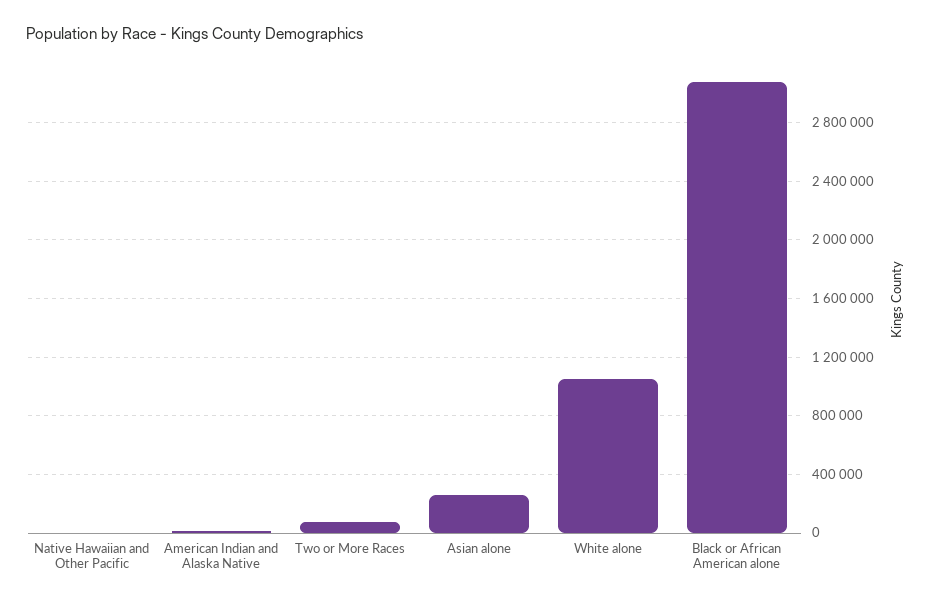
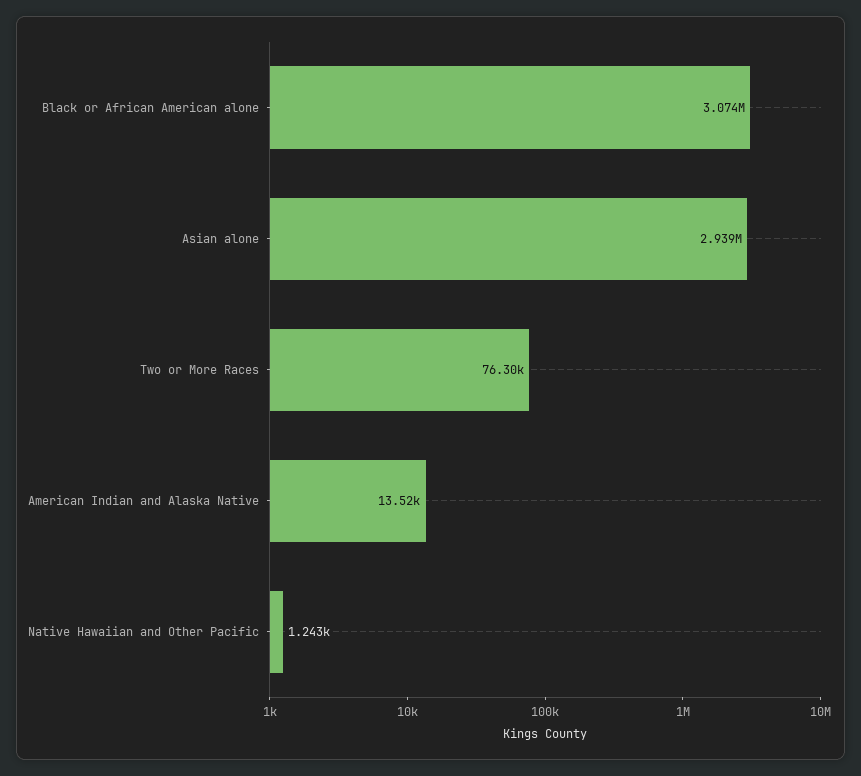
Asian alone: 250000 -> 2939000
White alone: 1050000 -> none

